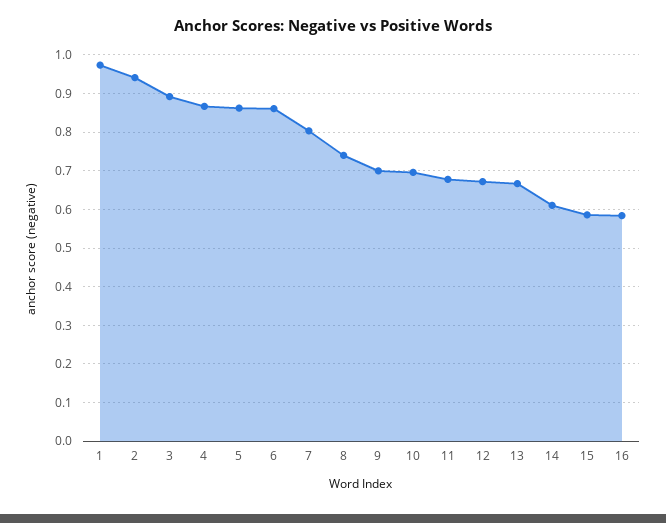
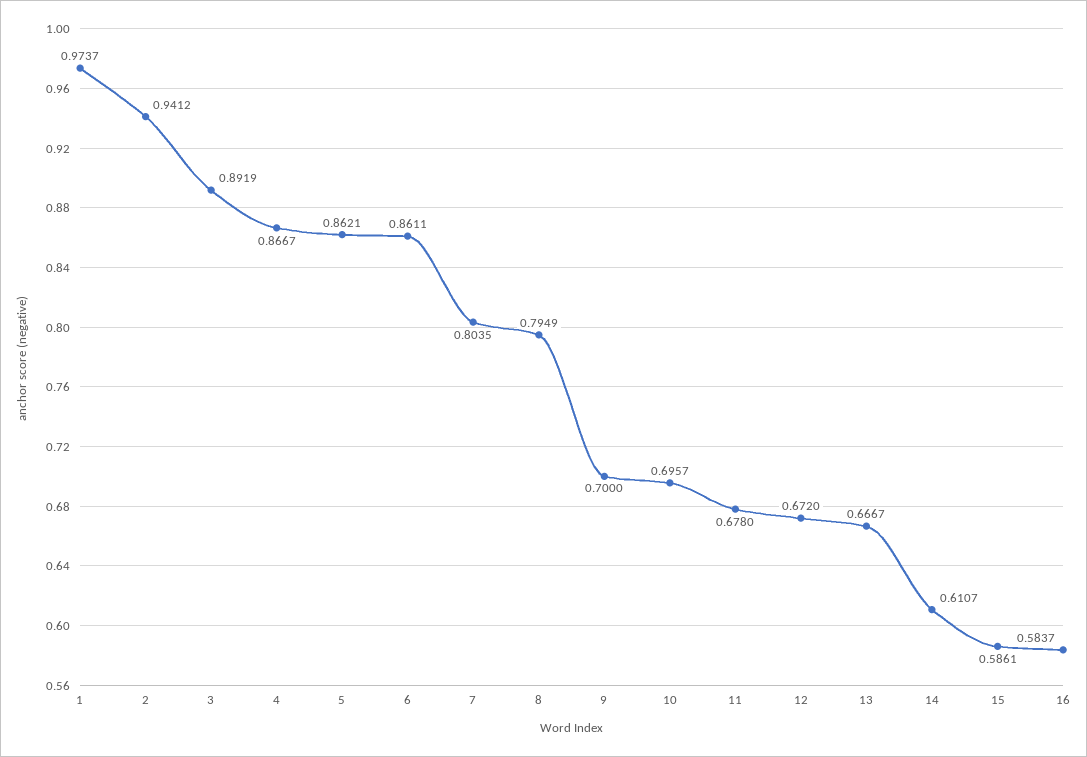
8: 0.74 -> 0.7949

